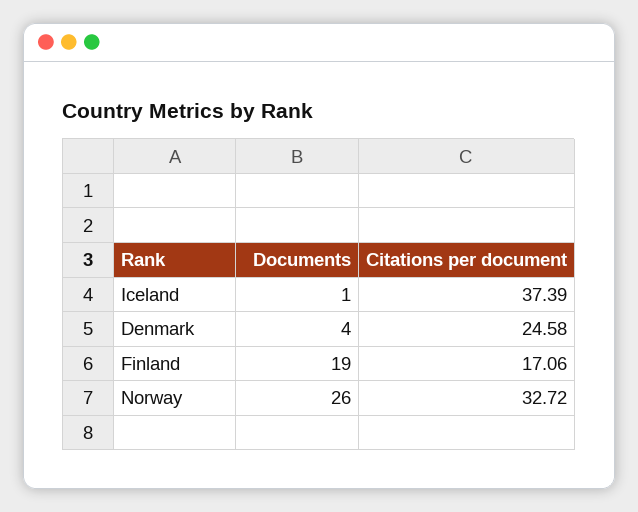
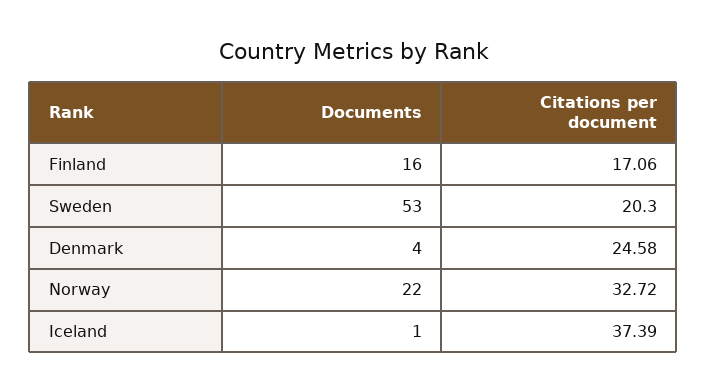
Documents, Finland: 19 -> 16
Documents, Norway: 26 -> 22
Documents, Sweden: none -> 53
Citations per document, Sweden: none -> 20.3

